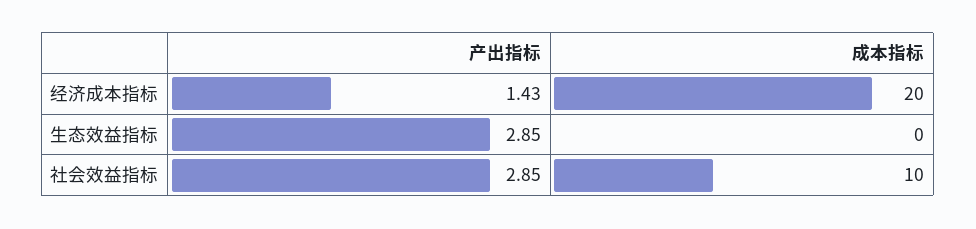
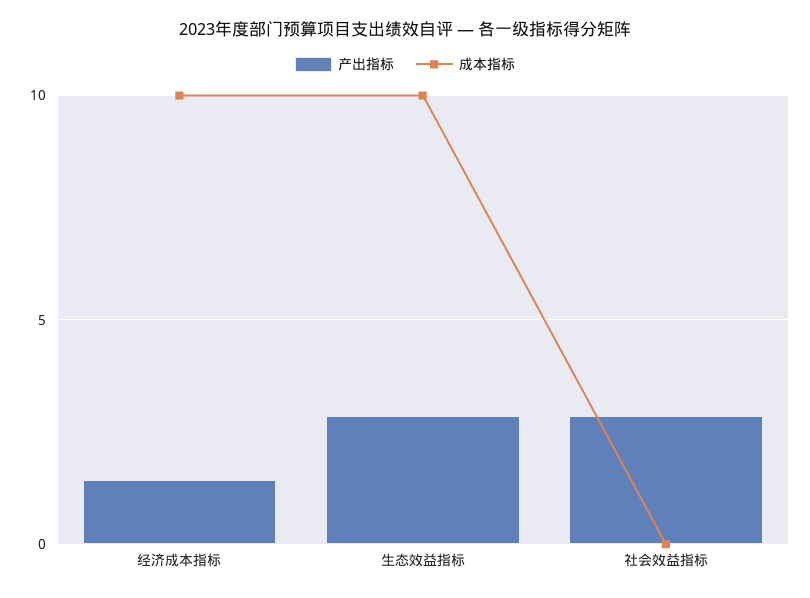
成本指标, 经济成本指标: 20 -> 10
成本指标, 生态效益指标: 0 -> 10
成本指标, 社会效益指标: 10 -> 0

